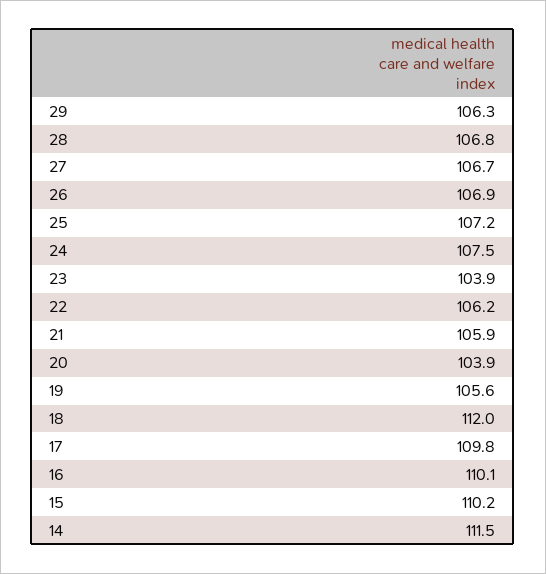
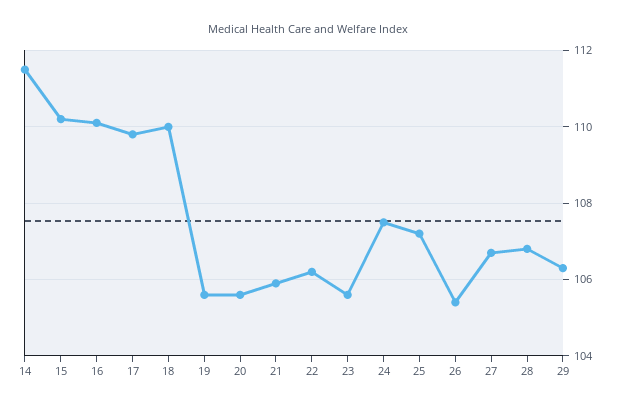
26: 106.9 -> 105.5
23: 103.9 -> 105.5
20: 103.9 -> 105.5
18: 112 -> 110

